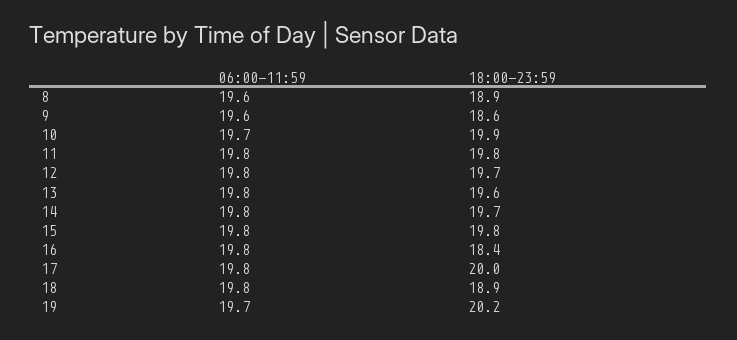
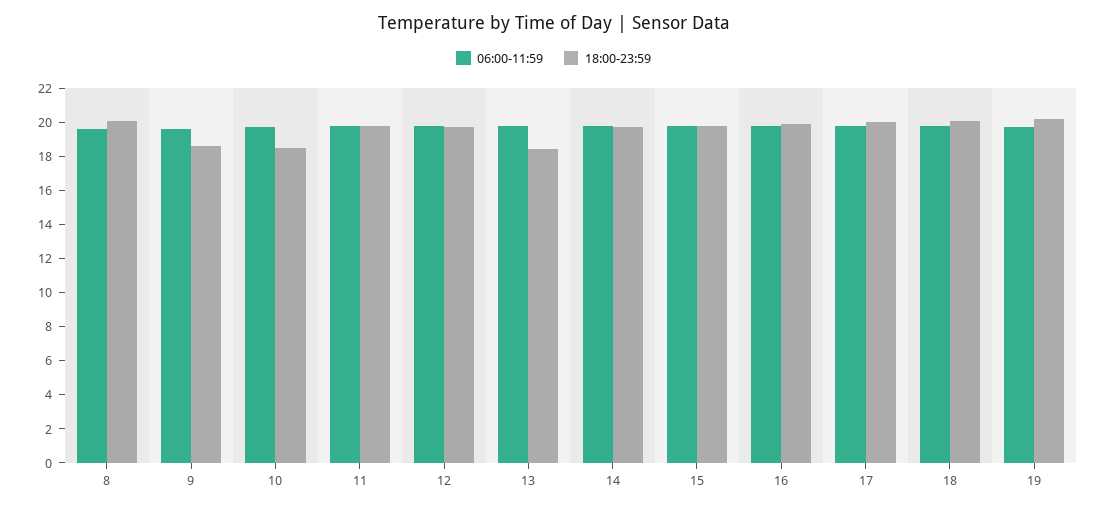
18:00-23:59, 8: 18.9 -> 20
18:00-23:59, 10: 19.9 -> 18.5
18:00-23:59, 13: 19.6 -> 18.5
18:00-23:59, 16: 18.4 -> 20
18:00-23:59, 18: 18.9 -> 20

